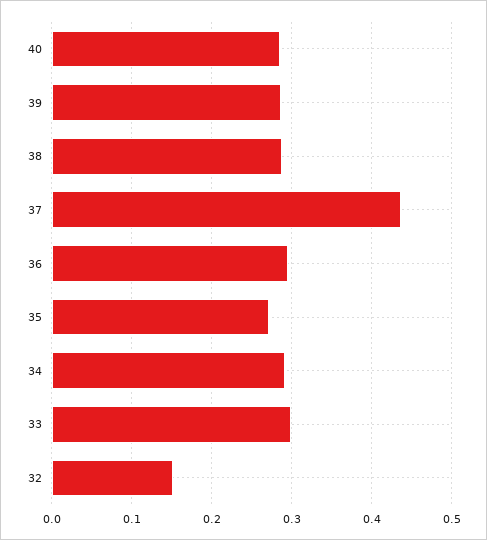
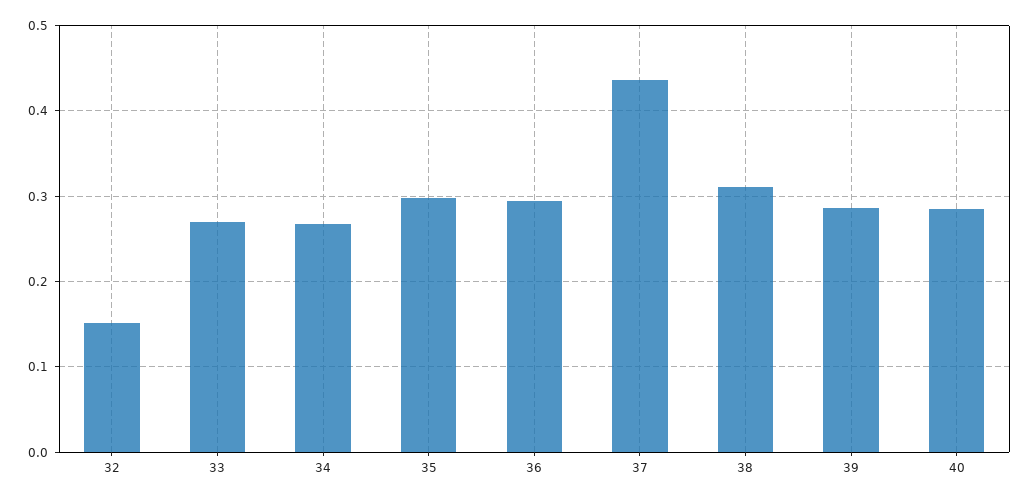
38: 0.29 -> 0.31
35: 0.27 -> 0.3
34: 0.29 -> 0.27
33: 0.3 -> 0.27

